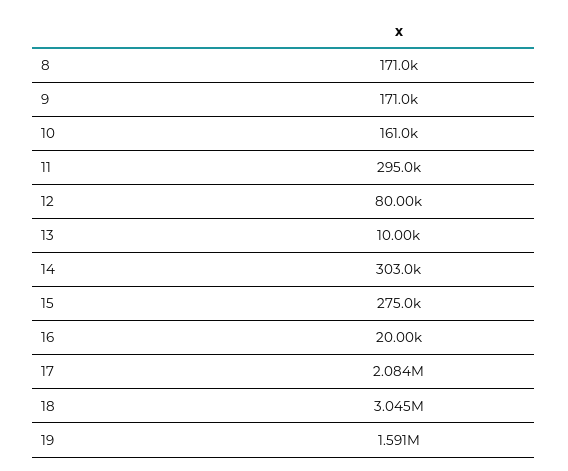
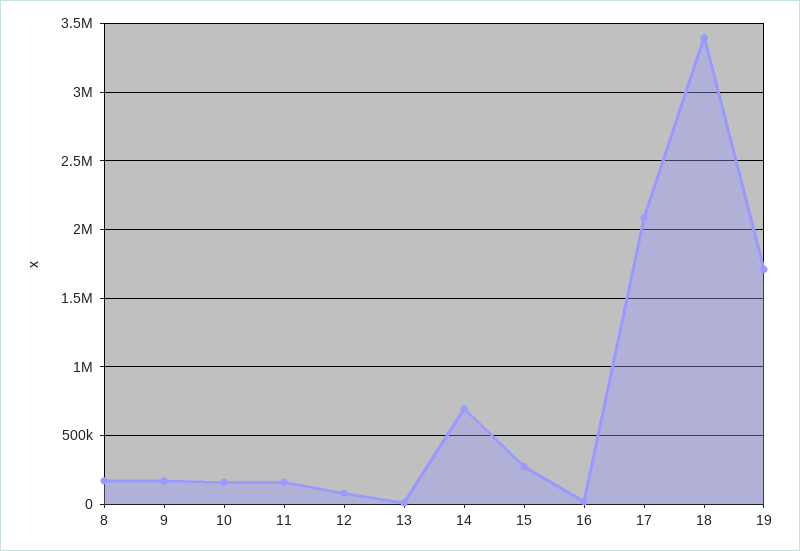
11: 295000 -> 150000
14: 303000 -> 700000
18: 3045000 -> 3400000
19: 1591000 -> 1700000

